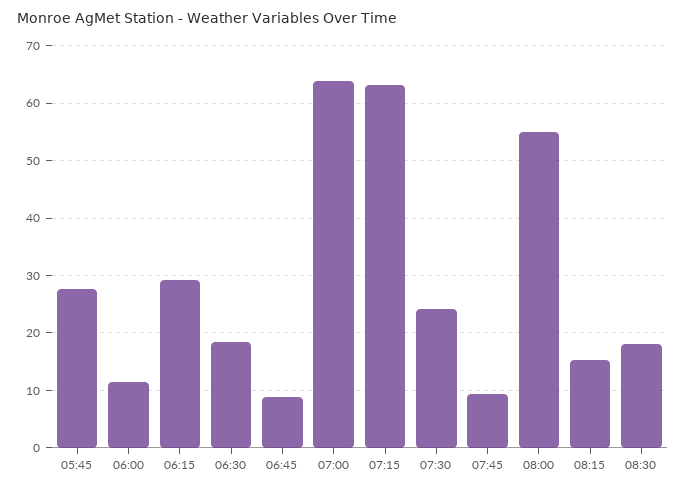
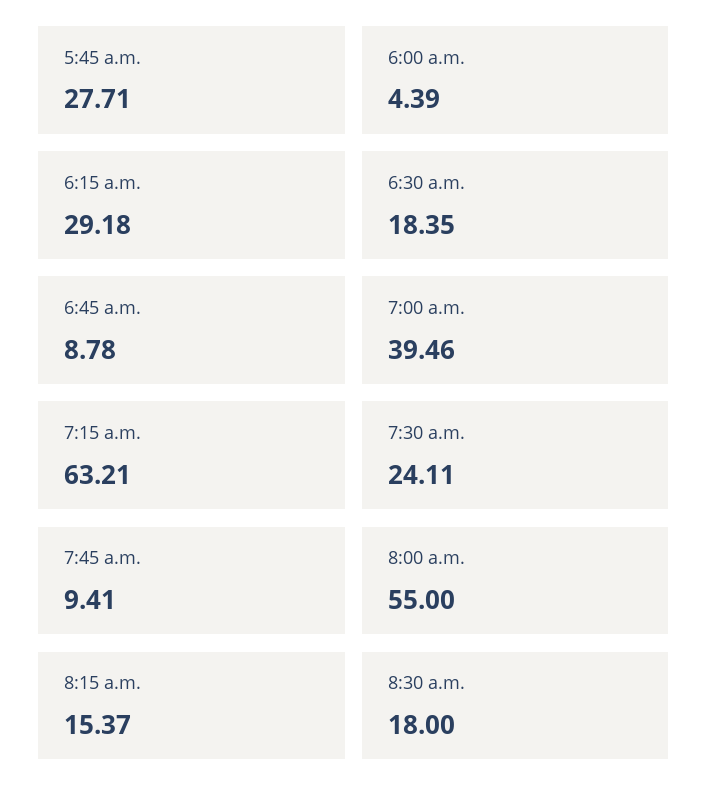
06:00: 12 -> 4.39
07:00: 64 -> 39.46

